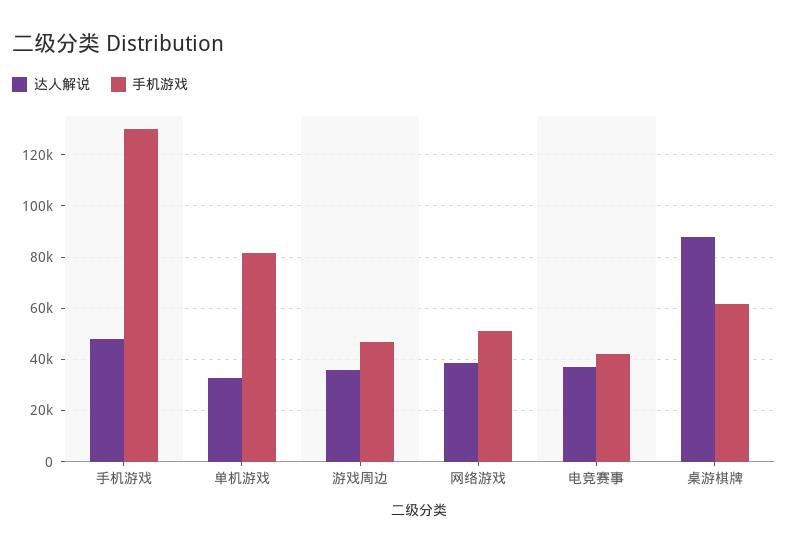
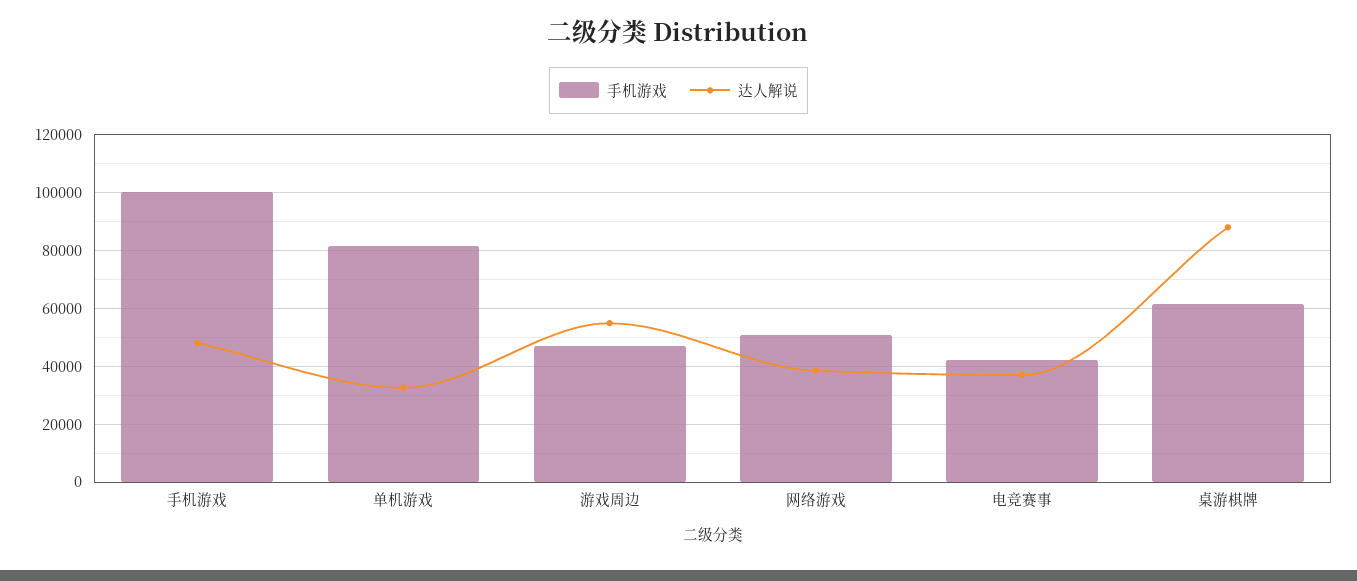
手机游戏, 手机游戏: 130000 -> 100000
达人解说, 游戏周边: 35000 -> 55000

